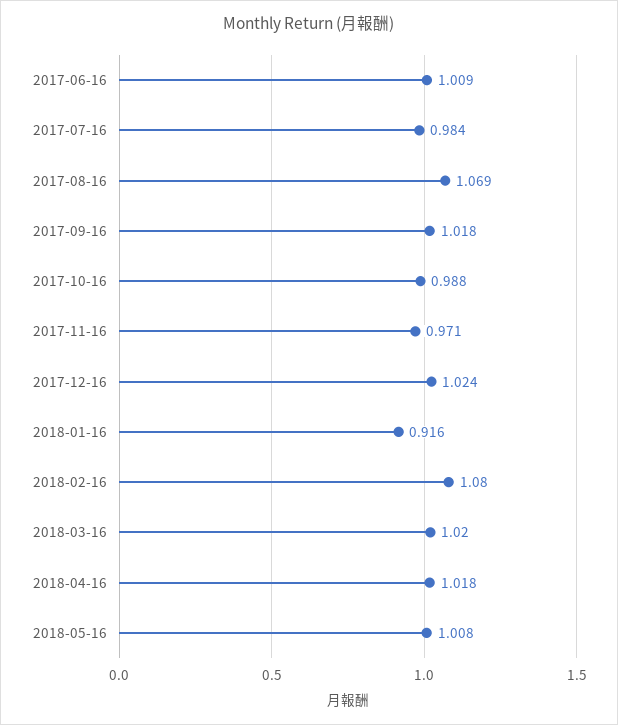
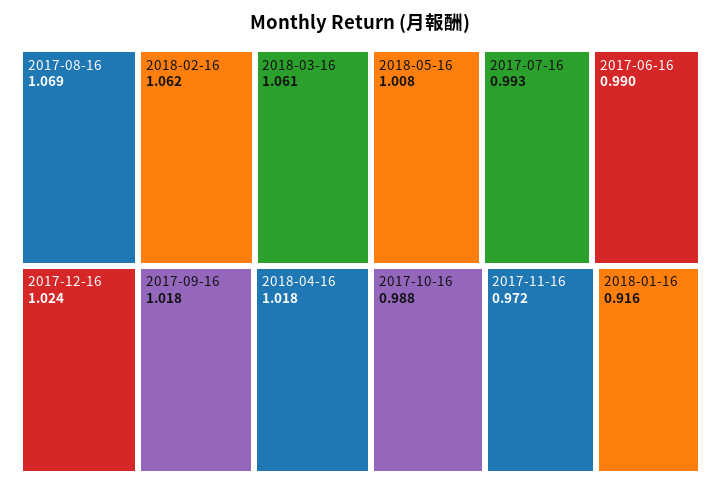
2017-06-16: 1.009 -> 0.99
2017-07-16: 0.984 -> 0.993
2017-11-16: 0.971 -> 0.972
2018-02-16: 1.08 -> 1.062
2018-03-16: 1.02 -> 1.061

